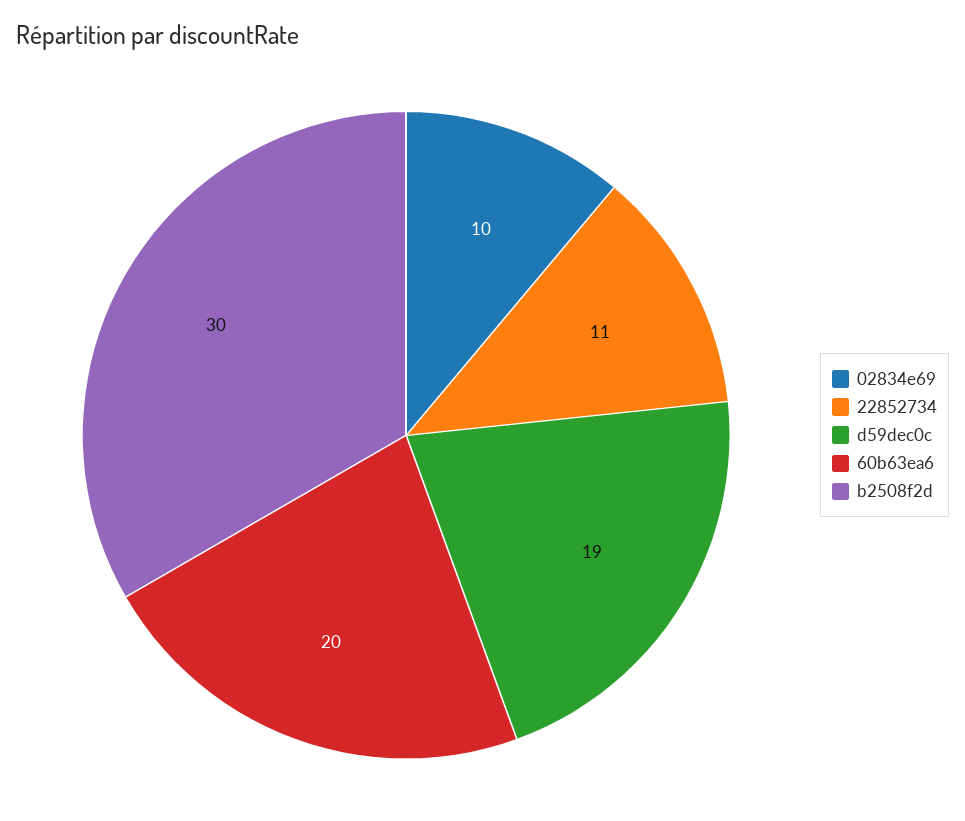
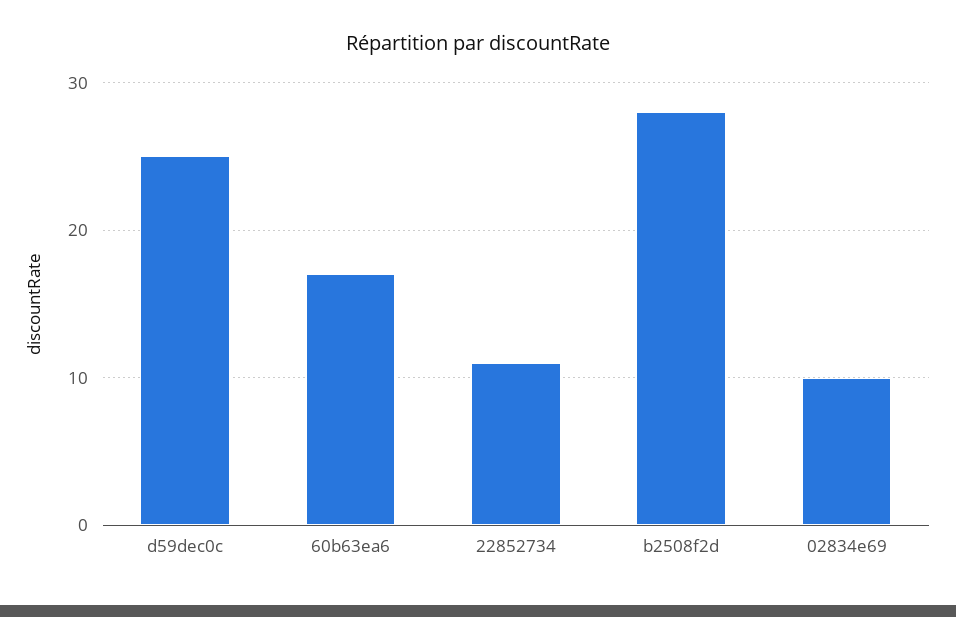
d59dec0c: 19 -> 25
60b63ea6: 20 -> 17
b2508f2d: 30 -> 28

